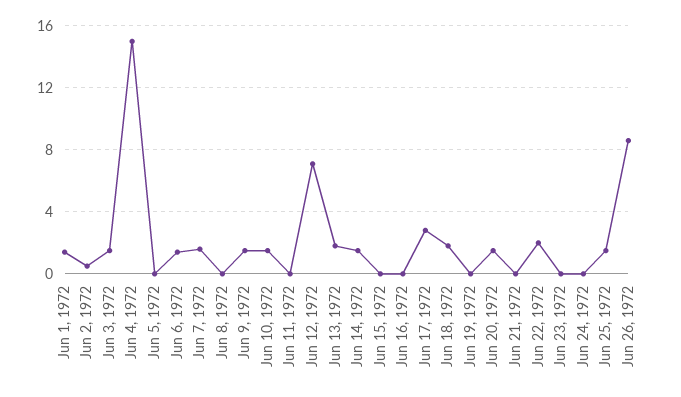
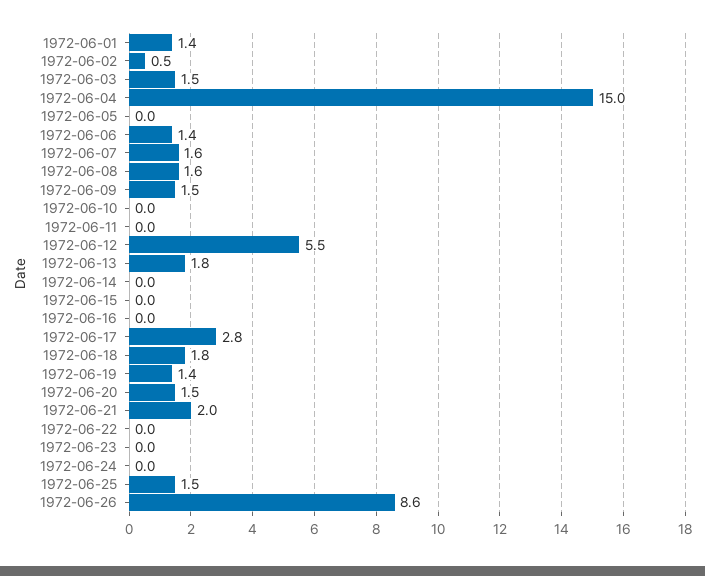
Jun 8, 1972: 0 -> 1.6
Jun 10, 1972: 1.5 -> 0
Jun 12, 1972: 7 -> 5.5
Jun 14, 1972: 1.5 -> 0
Jun 19, 1972: 0 -> 1.4
Jun 21, 1972: 0 -> 2
Jun 22, 1972: 2 -> 0

